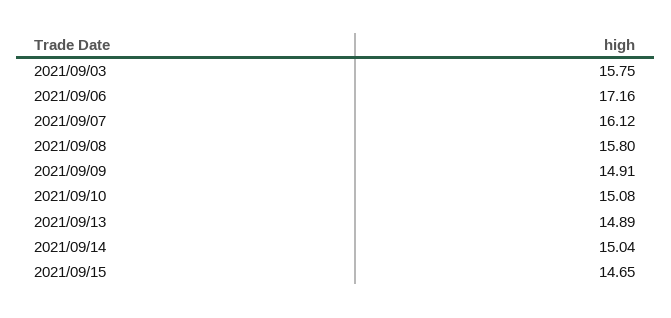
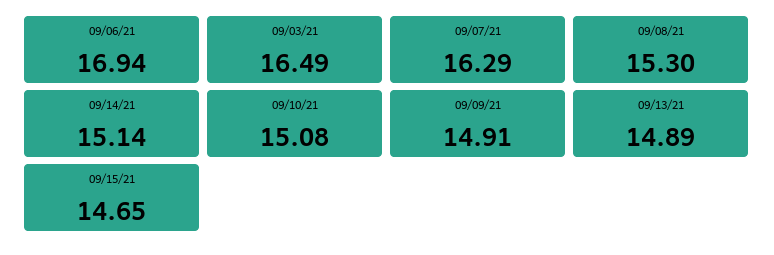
2021/09/03: 15.75 -> 16.49
2021/09/06: 17.16 -> 16.94
2021/09/07: 16.12 -> 16.29
2021/09/08: 15.8 -> 15.3
2021/09/14: 15.04 -> 15.14

